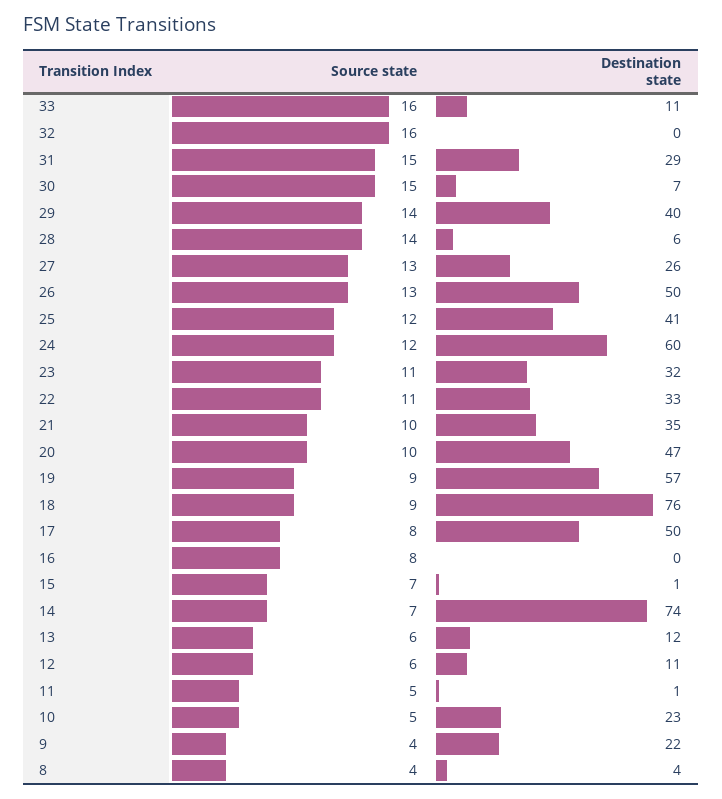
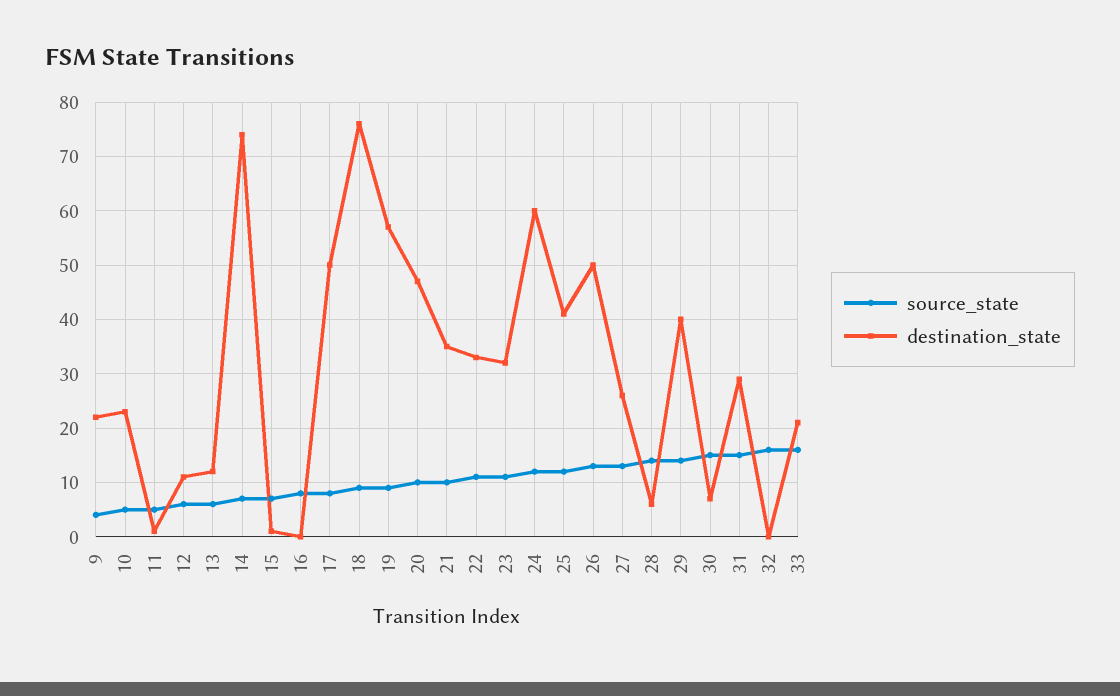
Destination state, 33: 11 -> 20
Source state, 8: 4 -> none
Destination state, 8: 4 -> none

